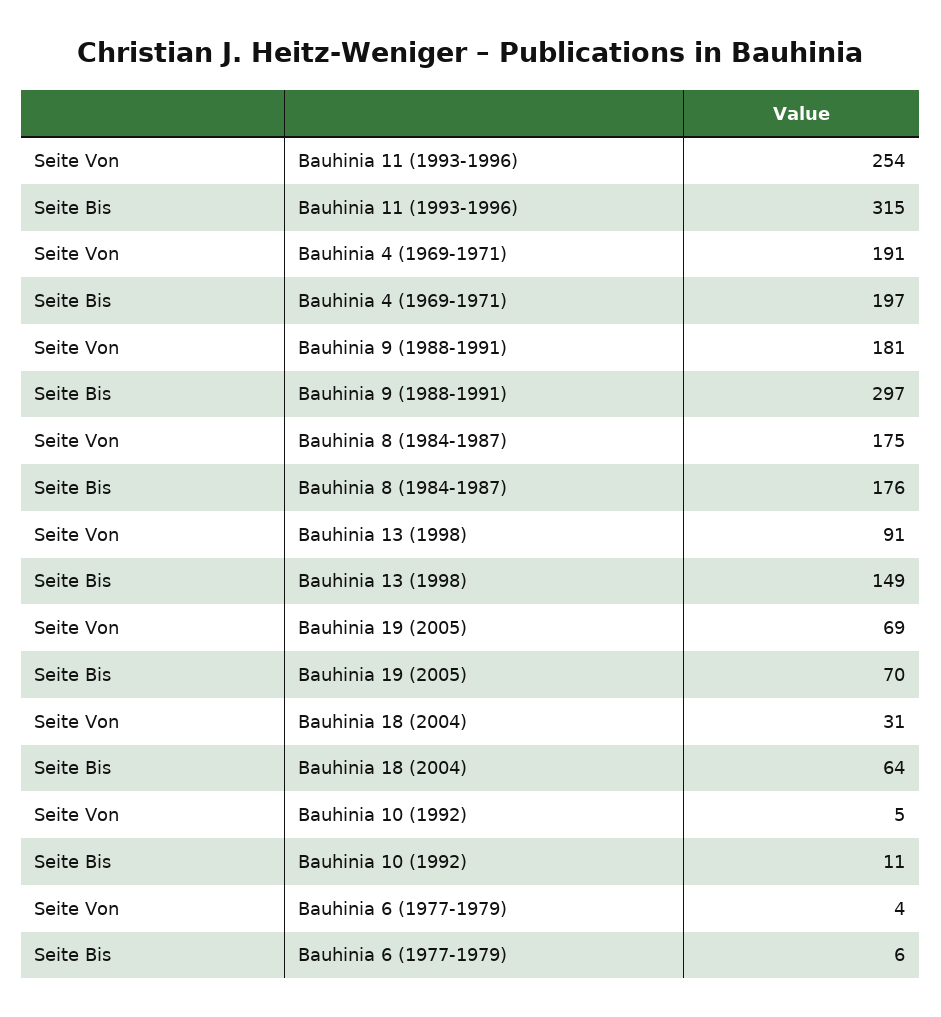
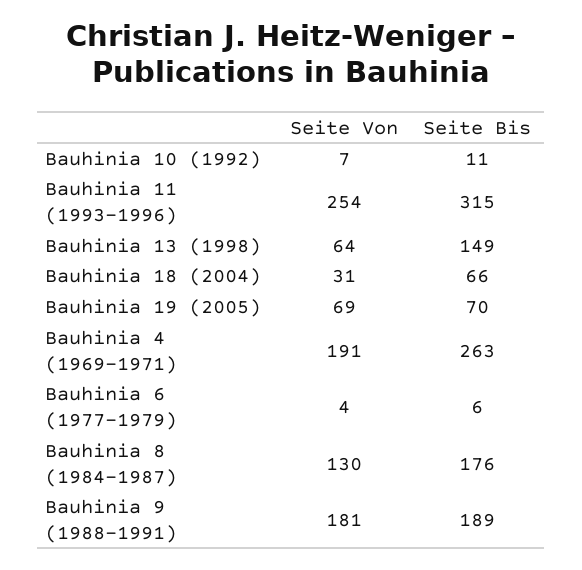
Seite Bis, Bauhinia 4 (1969-1971): 197 -> 263
Seite Bis, Bauhinia 9 (1988-1991): 297 -> 189
Seite Von, Bauhinia 8 (1984-1987): 175 -> 130
Seite Von, Bauhinia 13 (1998): 91 -> 64
Seite Bis, Bauhinia 18 (2004): 64 -> 66
Seite Von, Bauhinia 10 (1992): 5 -> 7

